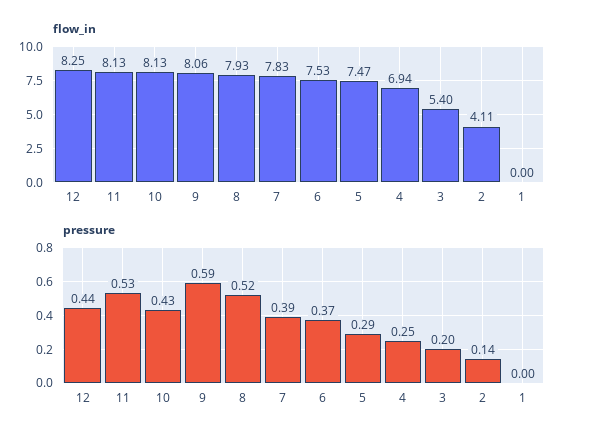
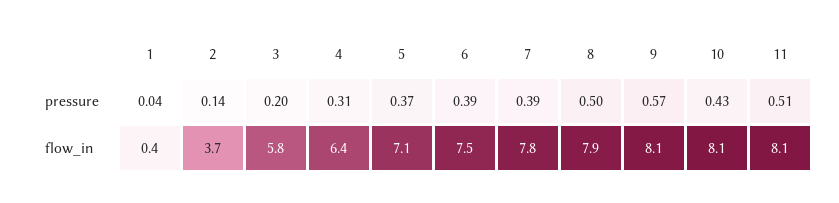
flow_in, 12: 8.25 -> none
flow_in, 5: 7.47 -> 7.1
flow_in, 4: 6.94 -> 6.4
flow_in, 3: 5.4 -> 5.8
flow_in, 2: 4.11 -> 3.7
flow_in, 1: 0 -> 0.4
pressure, 12: 0.44 -> none
pressure, 11: 0.53 -> 0.51
pressure, 9: 0.59 -> 0.57
pressure, 8: 0.52 -> 0.5
pressure, 6: 0.37 -> 0.39
pressure, 5: 0.29 -> 0.37
pressure, 4: 0.25 -> 0.31
pressure, 1: 0 -> 0.04

